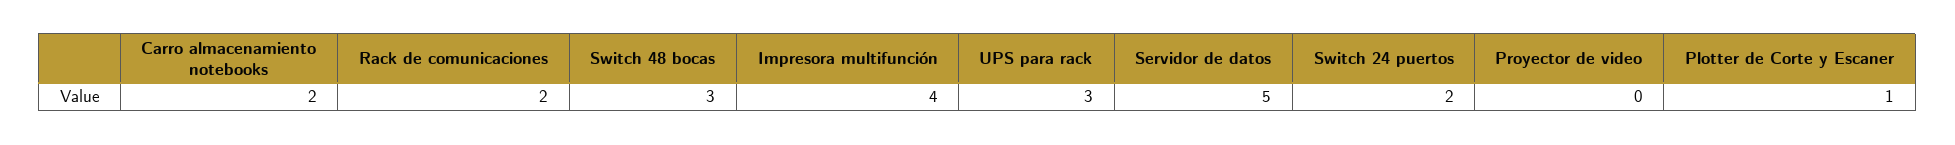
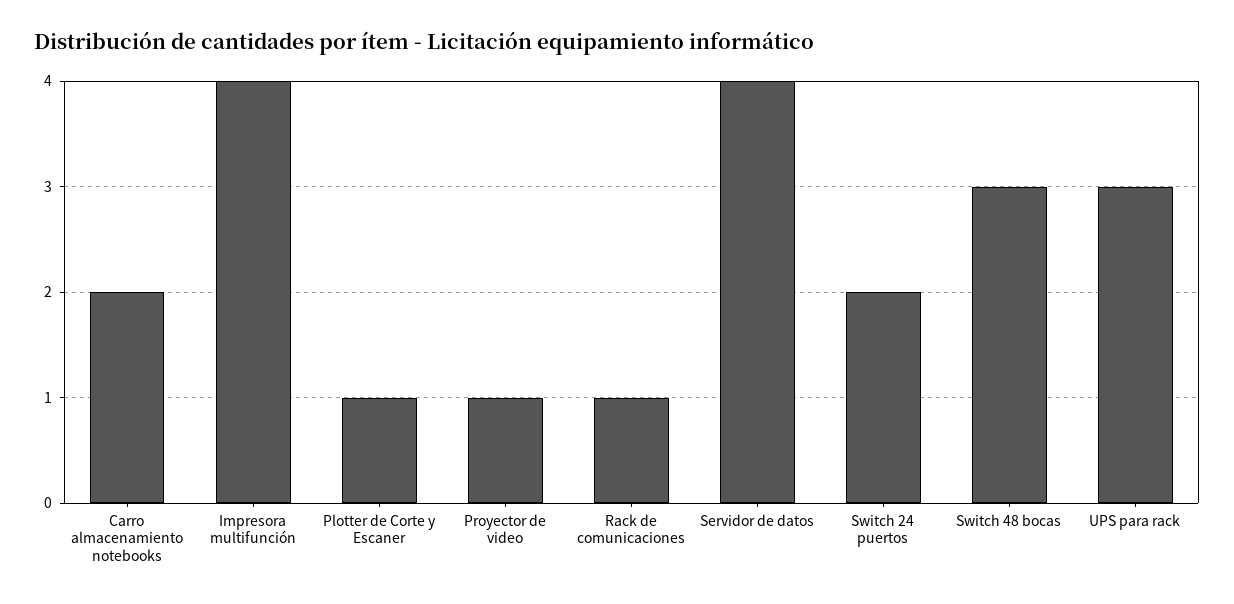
Rack de comunicaciones: 2 -> 1
Servidor de datos: 5 -> 4
Proyector de video: 0 -> 1

